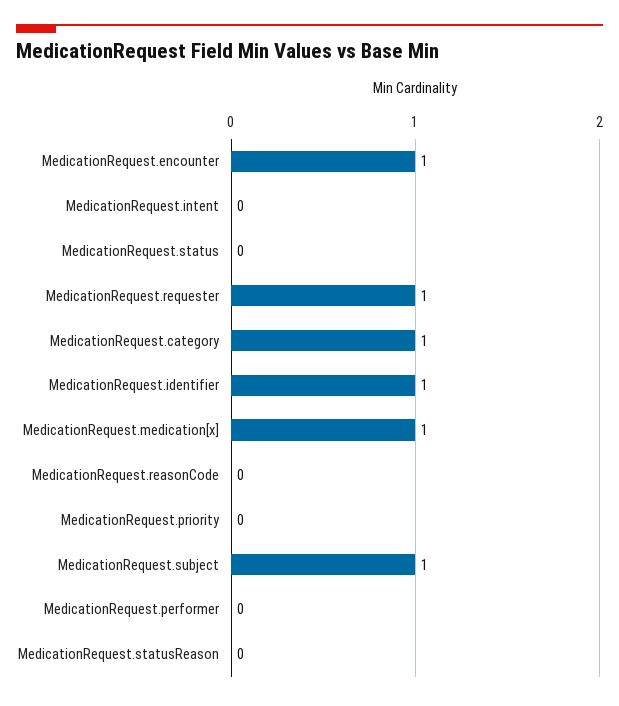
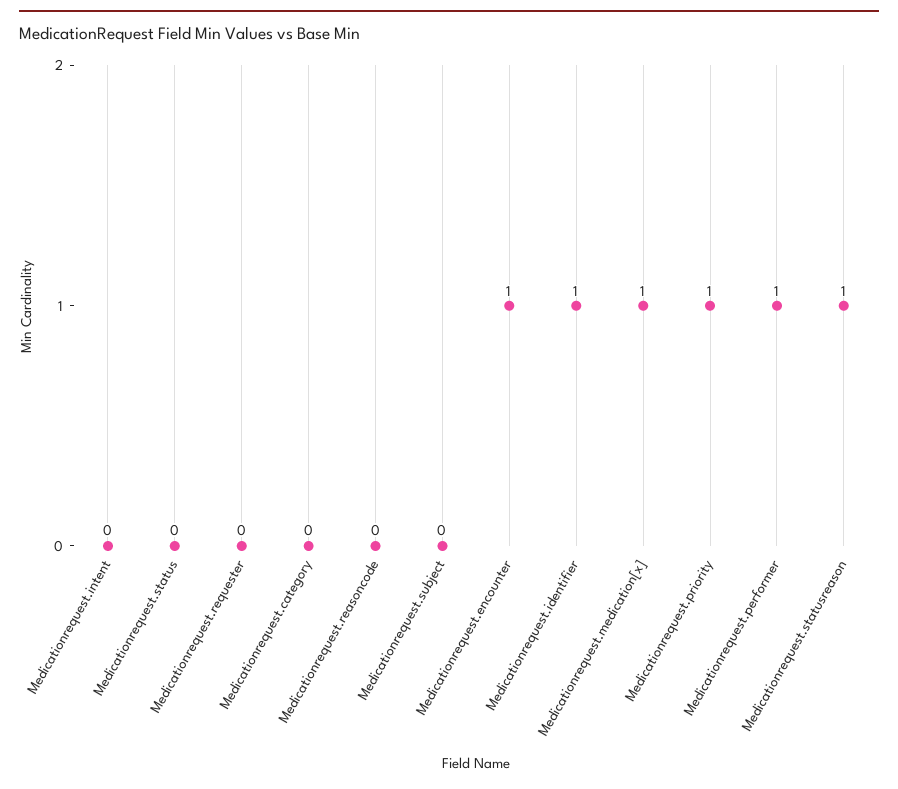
MedicationRequest.requester: 1 -> 0
MedicationRequest.category: 1 -> 0
MedicationRequest.priority: 0 -> 1
MedicationRequest.subject: 1 -> 0
MedicationRequest.performer: 0 -> 1
MedicationRequest.statusReason: 0 -> 1

